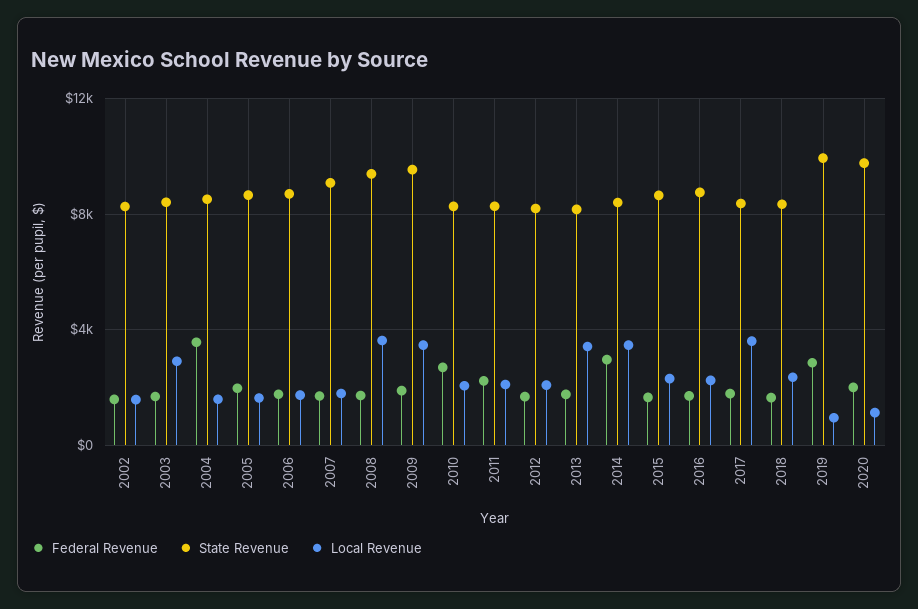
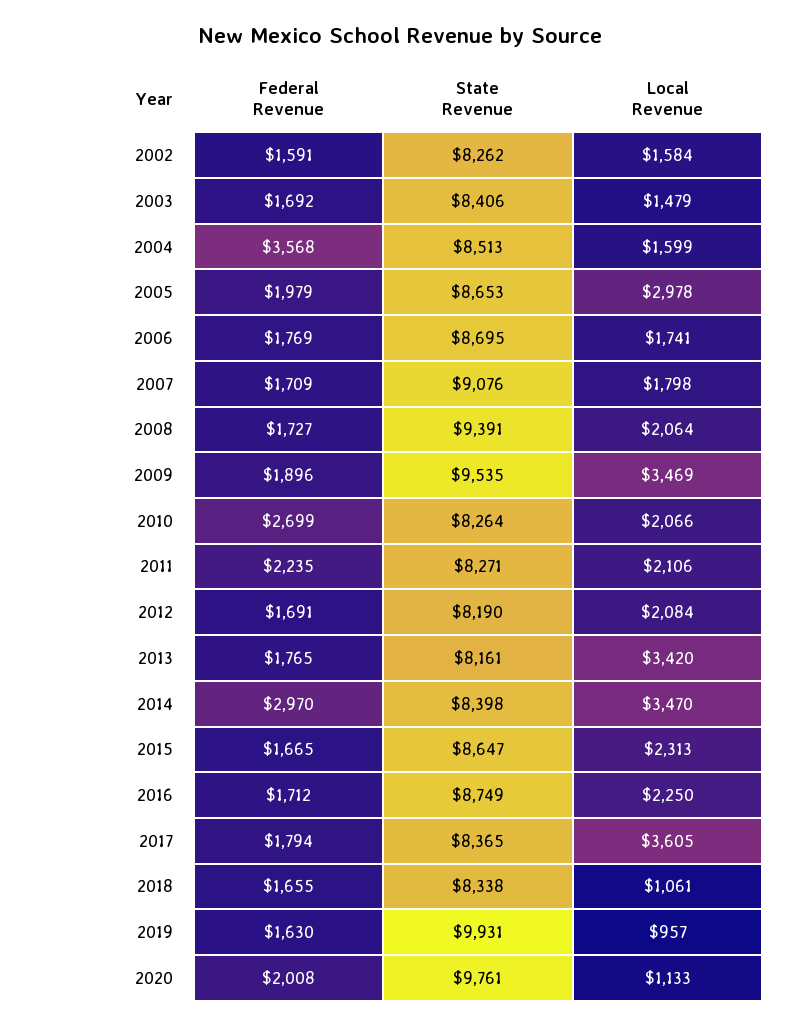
Local Revenue, 2003: 3000 -> 1479
Local Revenue, 2005: 1500 -> 2978
Local Revenue, 2008: 3500 -> 2064
Local Revenue, 2018: 2500 -> 1061
Federal Revenue, 2019: 3000 -> 1630

